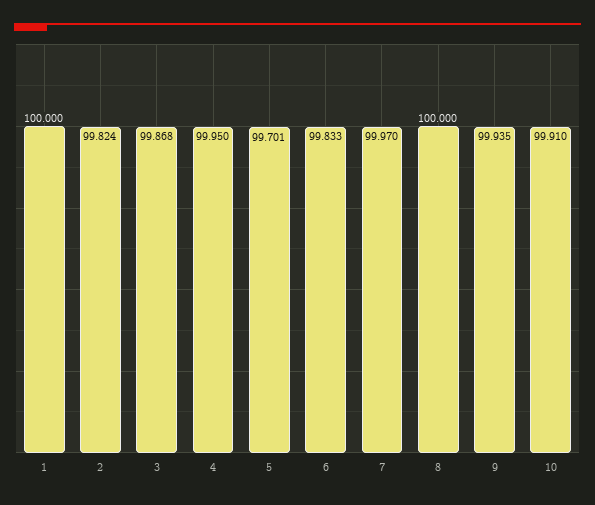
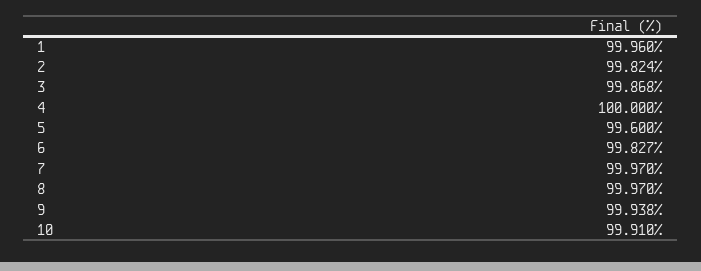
1: 100 -> 99.96
4: 99.95 -> 100
5: 99.701 -> 99.6
6: 99.833 -> 99.827
8: 100 -> 99.97
9: 99.935 -> 99.938

